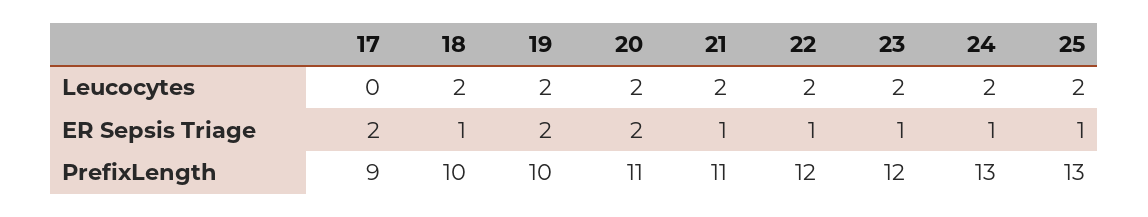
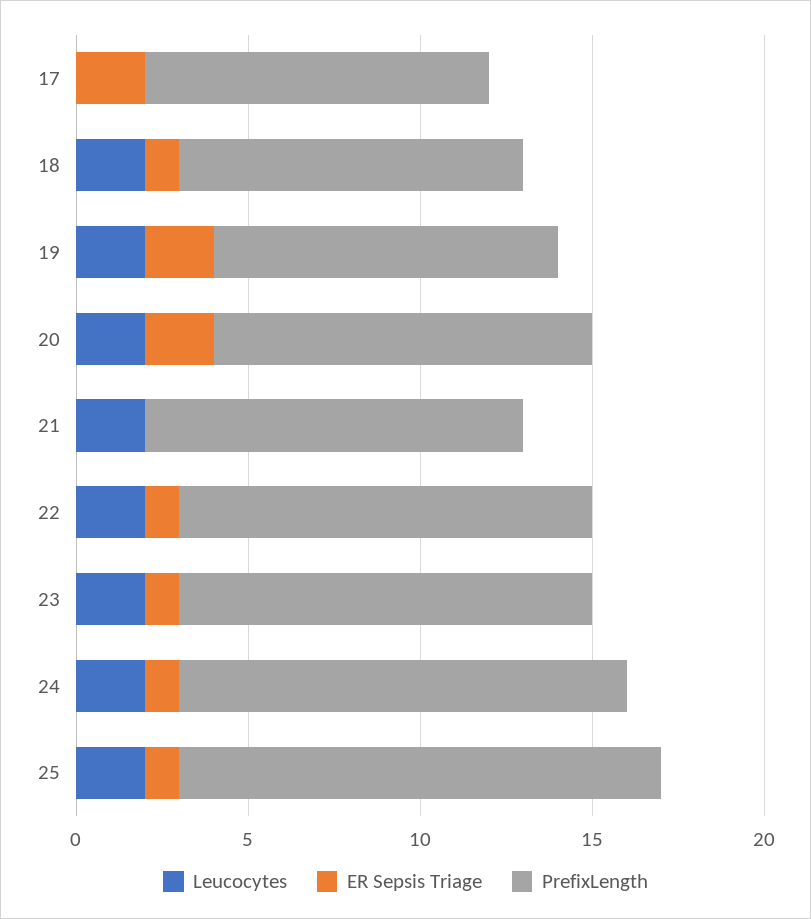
ER Sepsis Triage, 21: 1 -> 0
PrefixLength, 17: 9 -> 10
PrefixLength, 25: 13 -> 14

